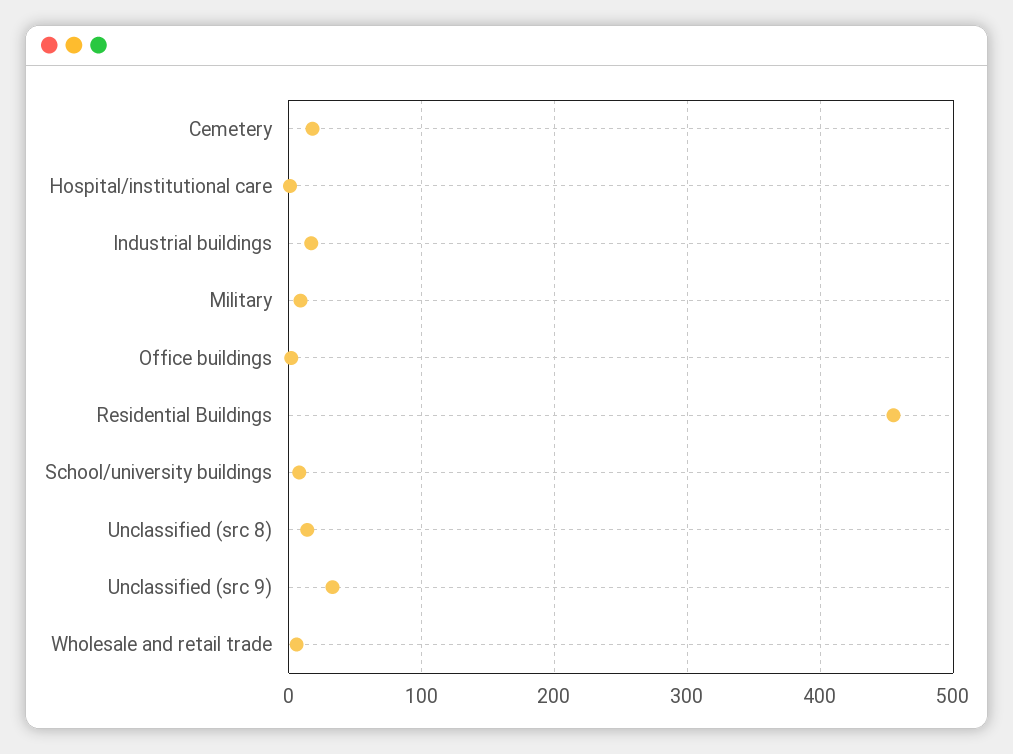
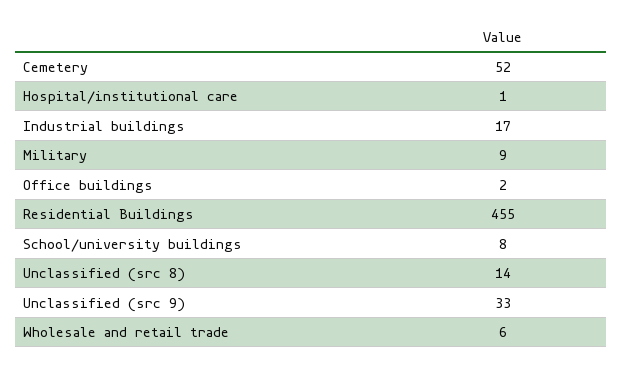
Cemetery: 20 -> 52

